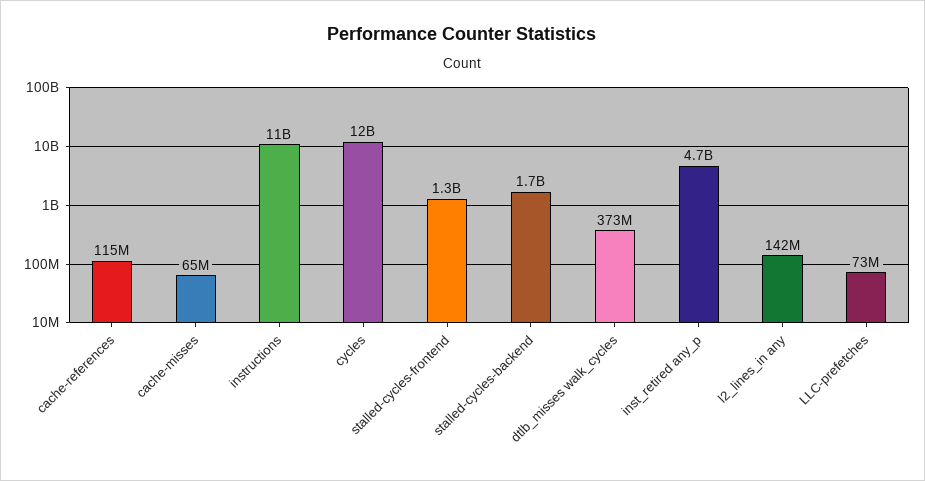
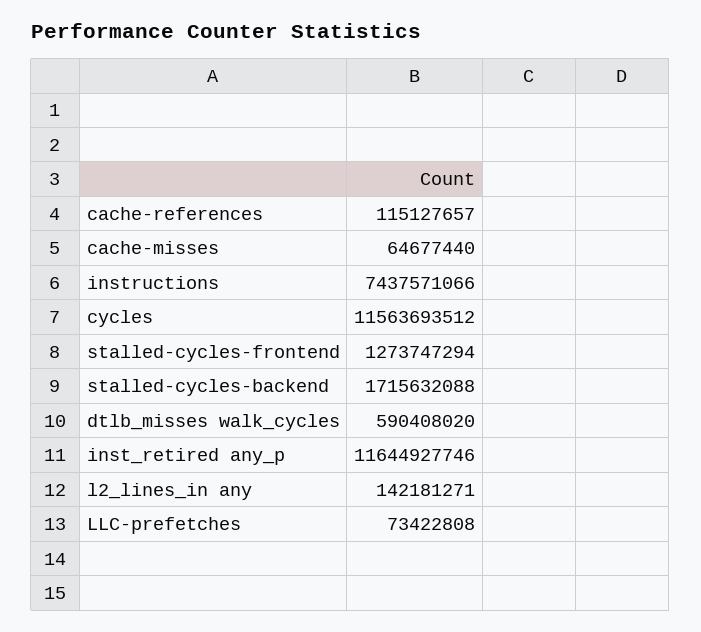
instructions: 11000000000 -> 7437571066
dtlb_misses walk_cycles: 373000000 -> 590408020
inst_retired any_p: 4700000000 -> 11644927746

